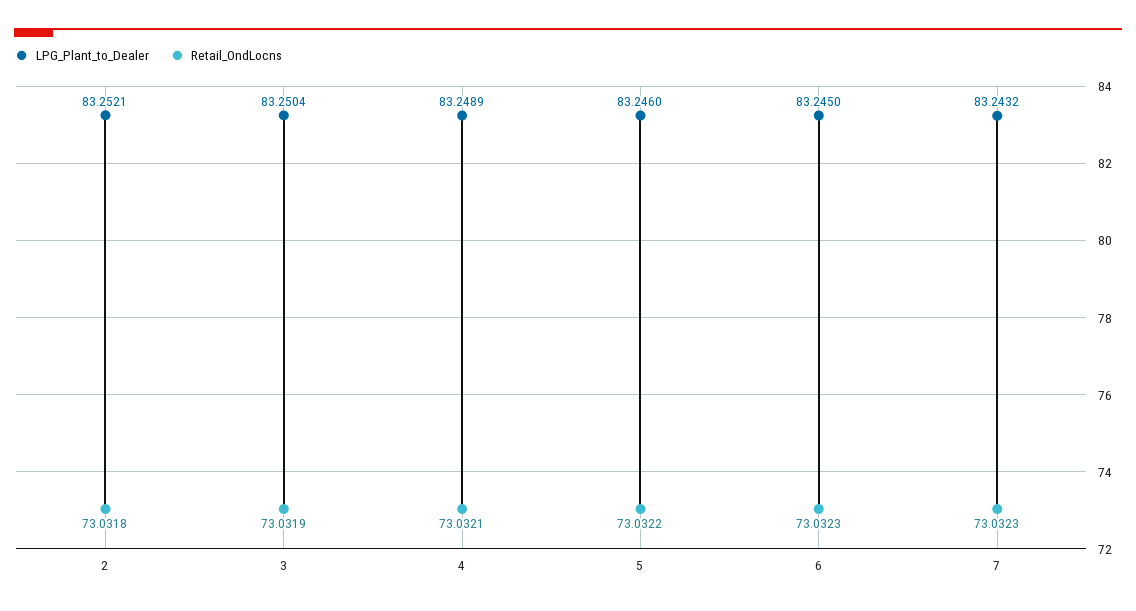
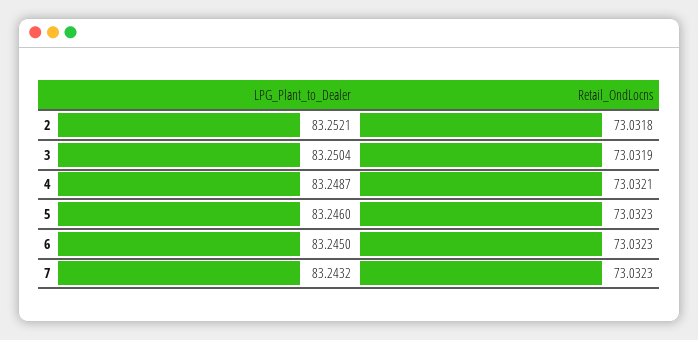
LPG_Plant_to_Dealer, 4: 83.2489 -> 83.2487
Retail_OndLocns, 5: 73.0322 -> 73.0323

